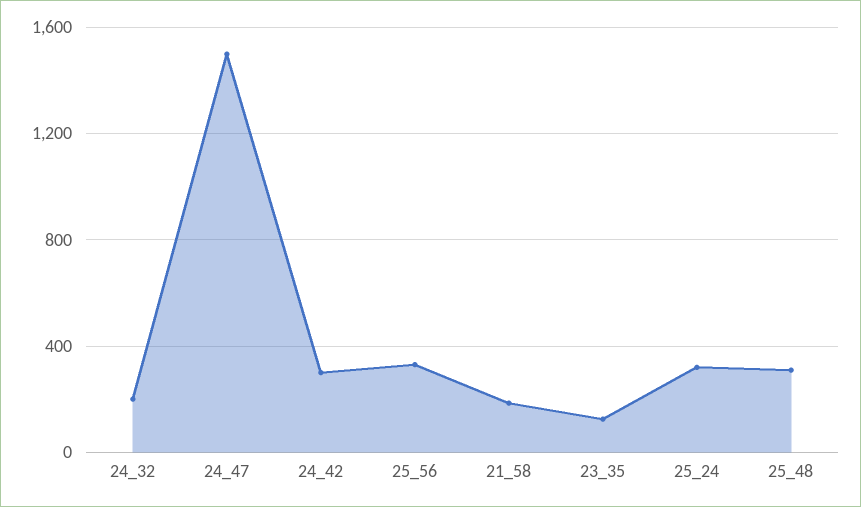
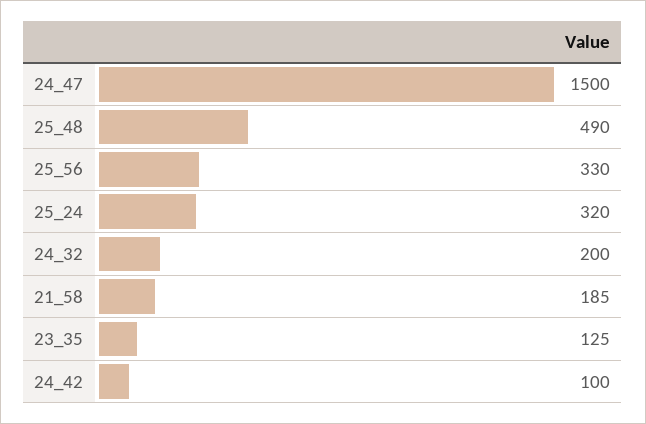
24_42: 300 -> 100
25_48: 300 -> 490

